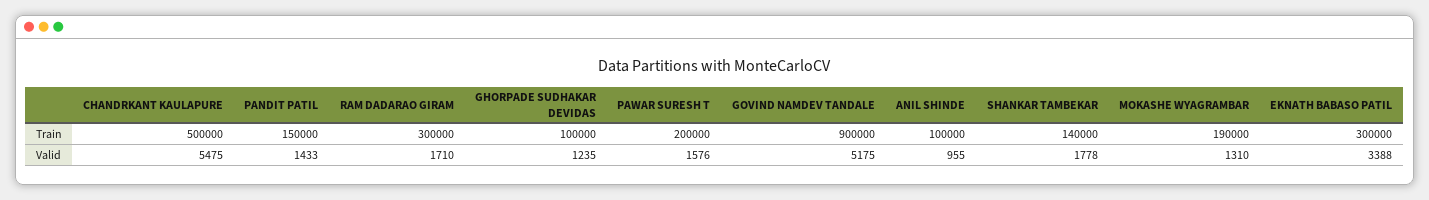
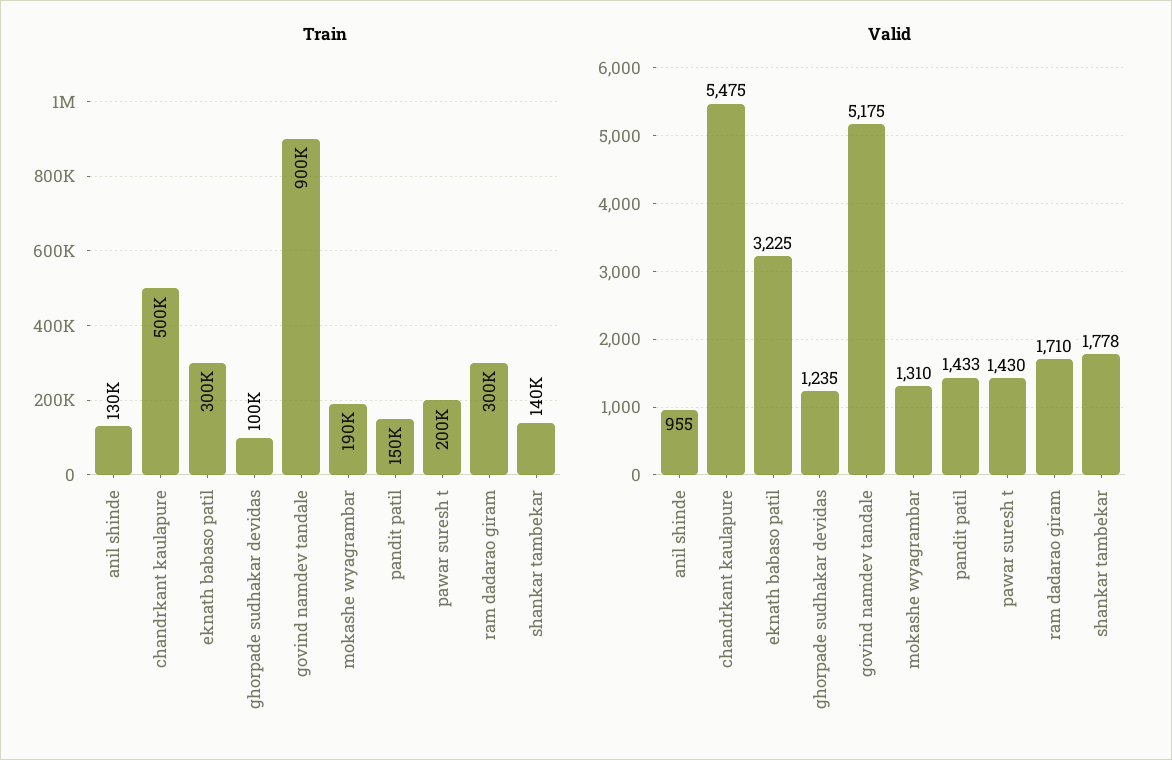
Train, ANIL SHINDE: 100000 -> 130000
Valid, PAWAR SURESH T: 1576 -> 1430
Valid, EKNATH BABASO PATIL: 3388 -> 3225

